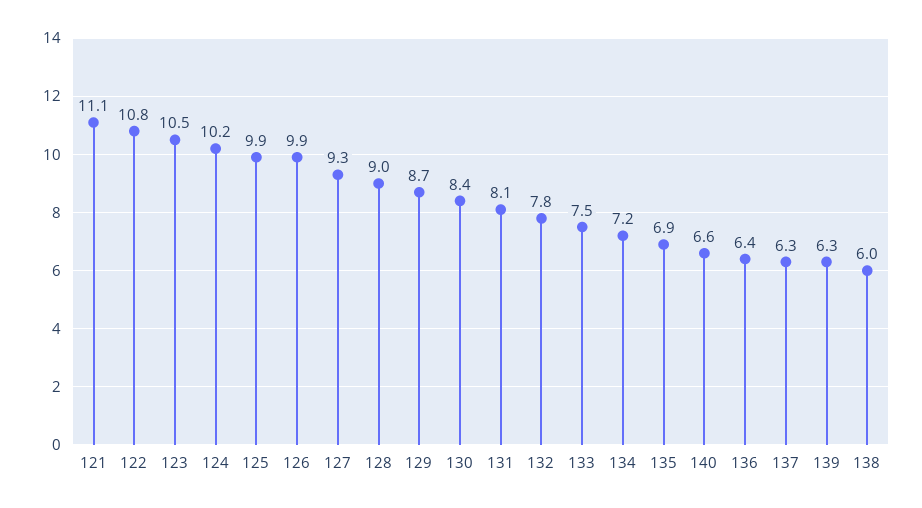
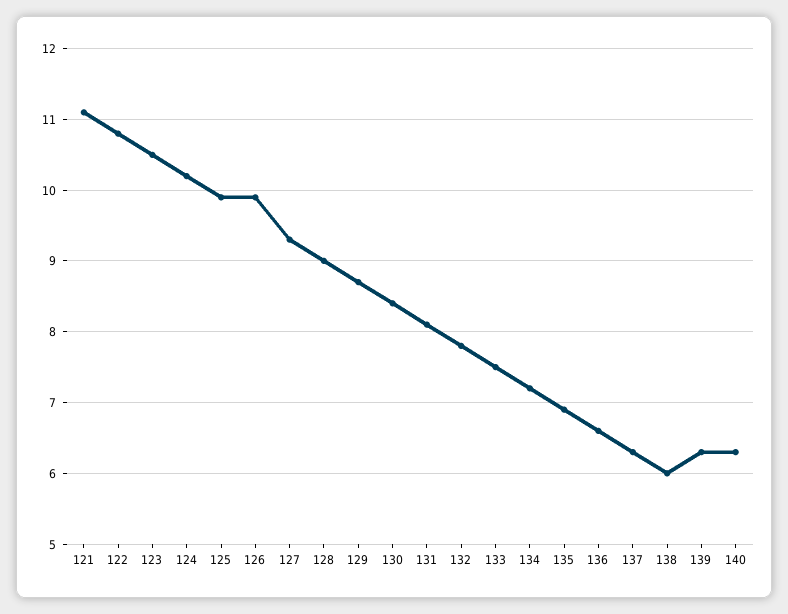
140: 6.6 -> 6.3
136: 6.4 -> 6.6

